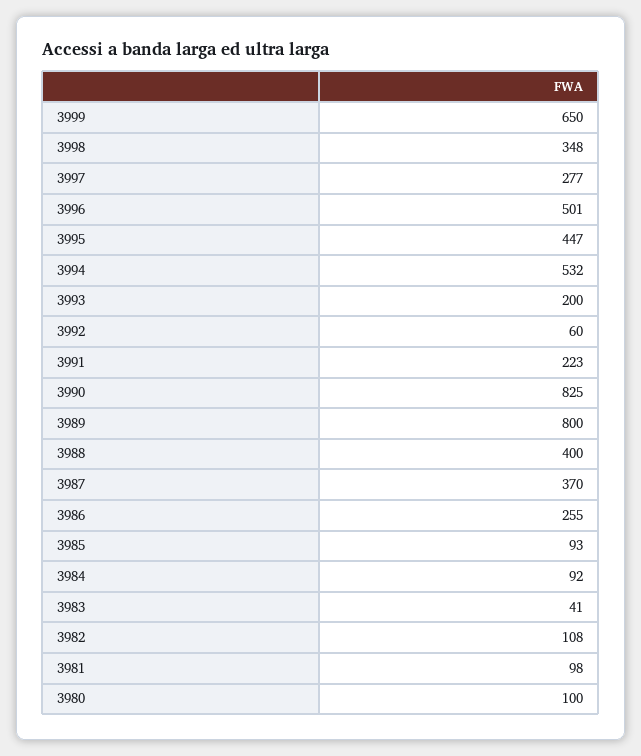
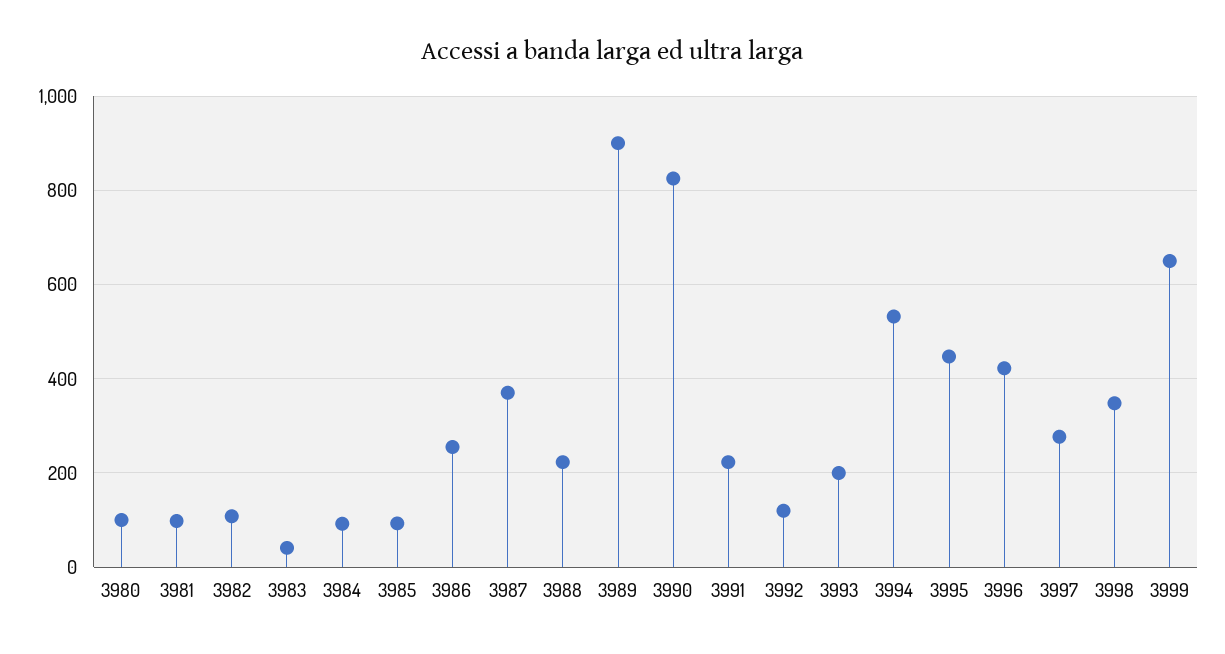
3996: 501 -> 420
3992: 60 -> 120
3989: 800 -> 900
3988: 400 -> 220

